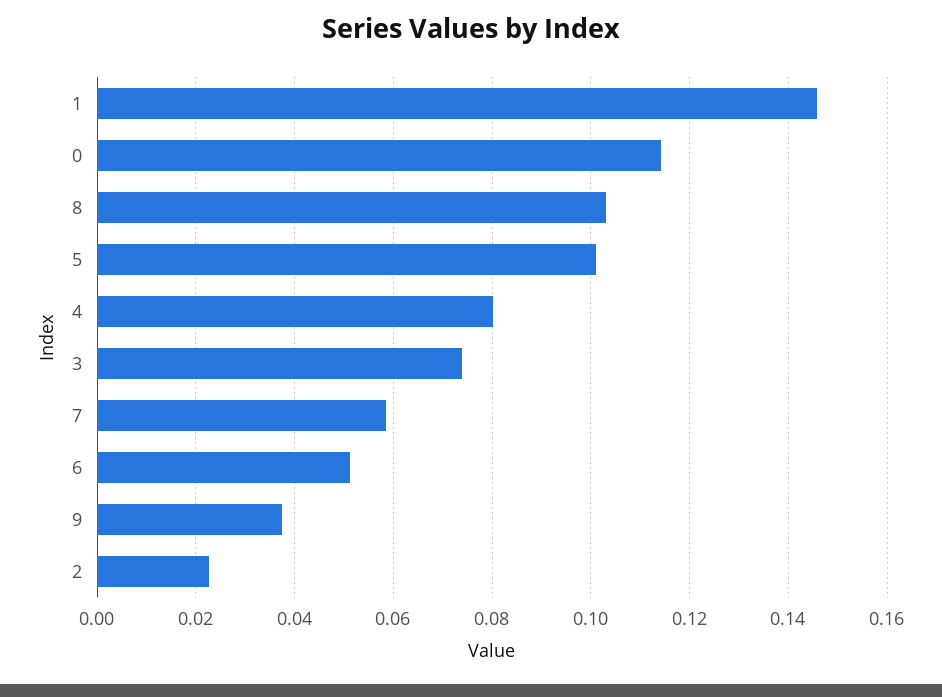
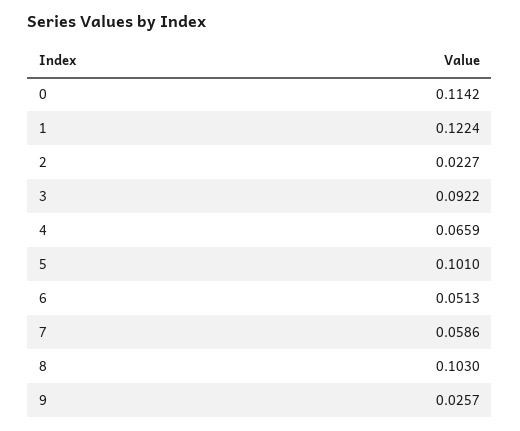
1: 0.146 -> 0.1224
4: 0.08 -> 0.0659
3: 0.074 -> 0.0922
9: 0.038 -> 0.0257

